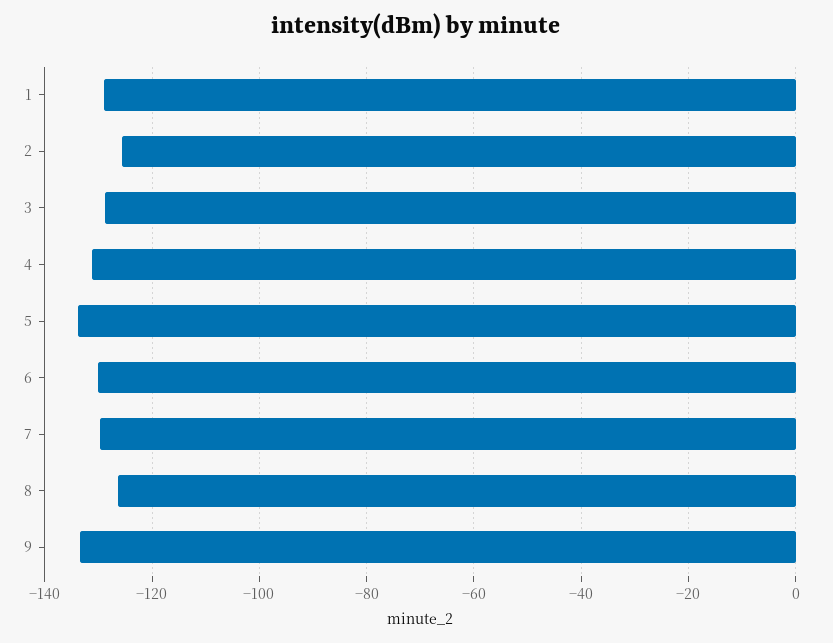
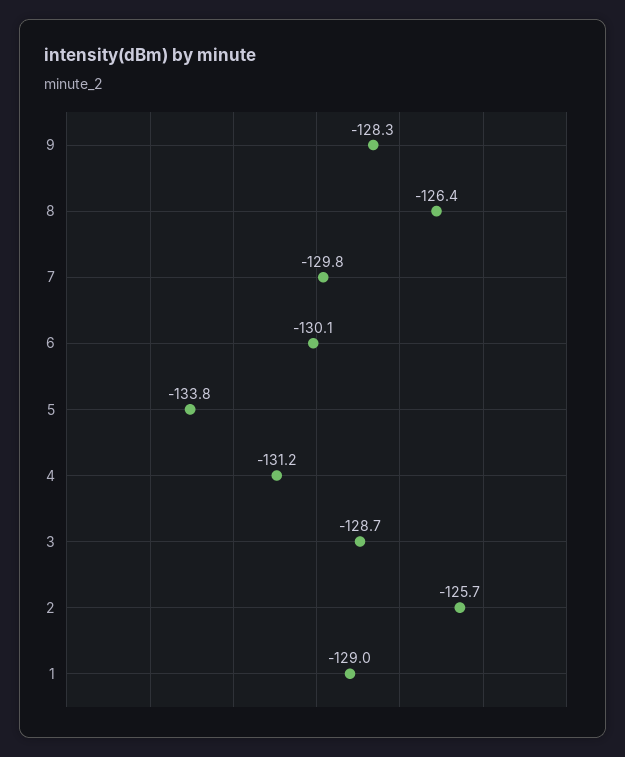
9: -134 -> -128.3

